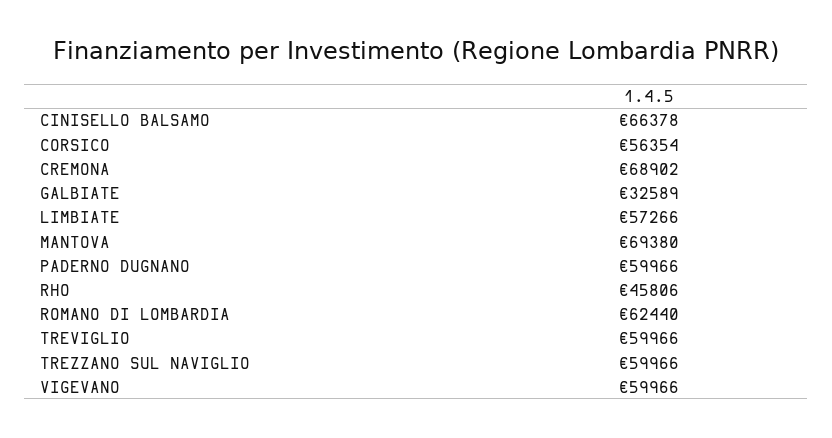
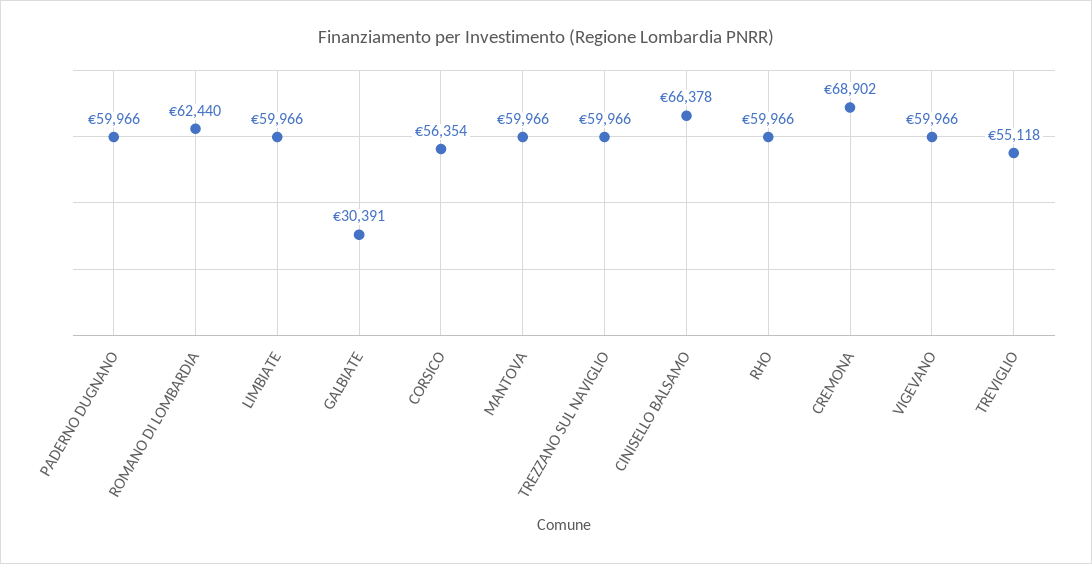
GALBIATE: 32589 -> 30391
LIMBIATE: 57266 -> 59966
MANTOVA: 69380 -> 59966
RHO: 45806 -> 59966
TREVIGLIO: 59966 -> 55118

